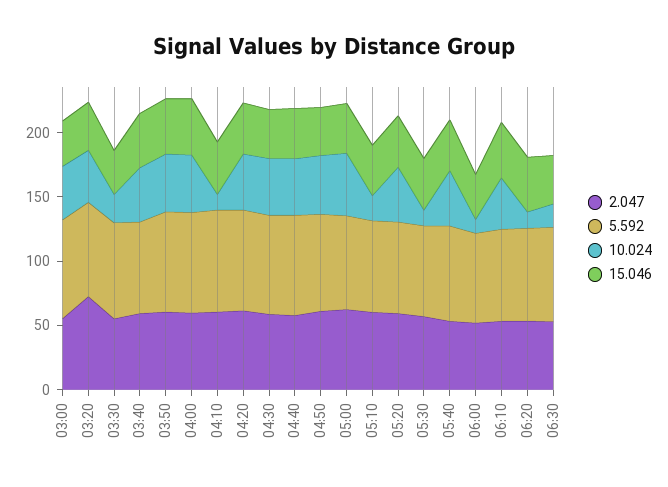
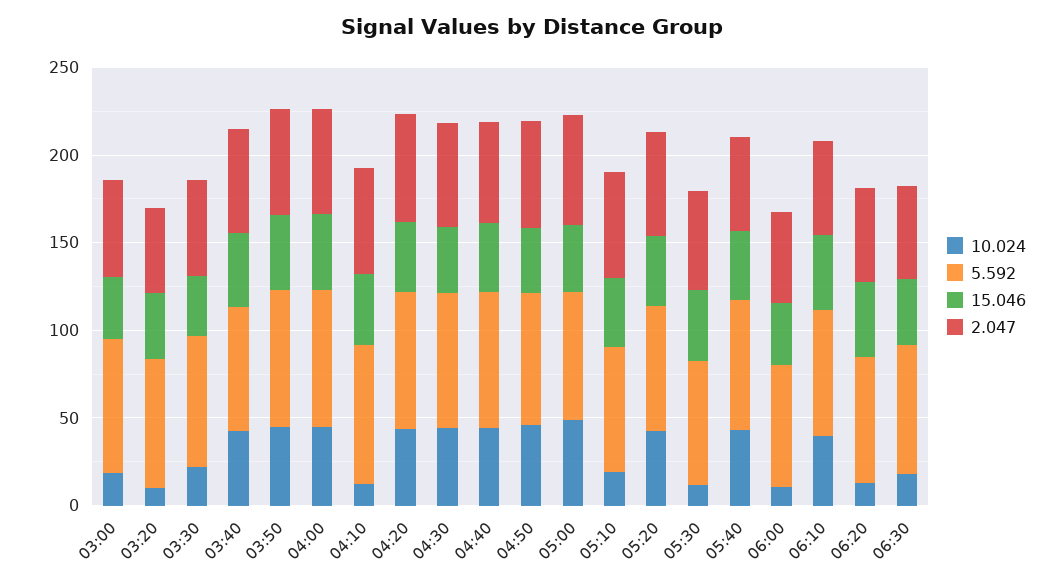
10.024, 03:00: 40 -> 20
2.047, 03:20: 70 -> 50
10.024, 03:20: 40 -> 10

